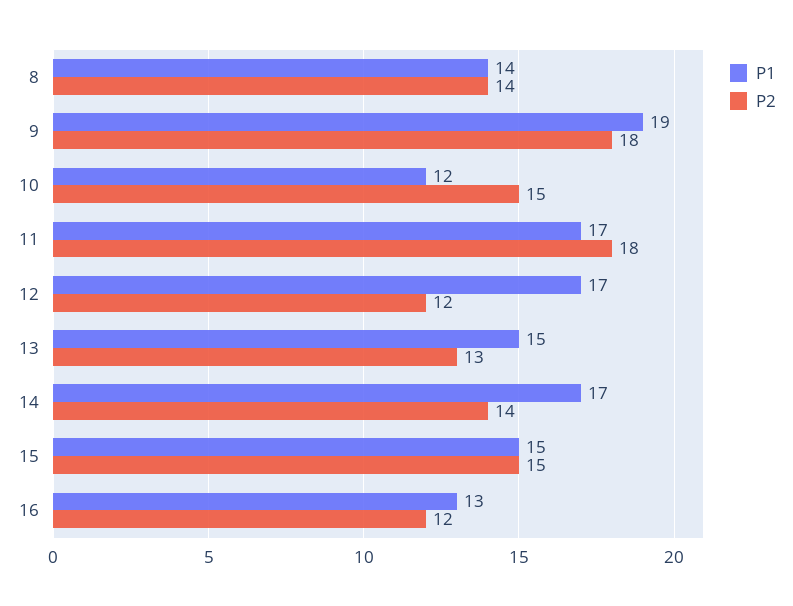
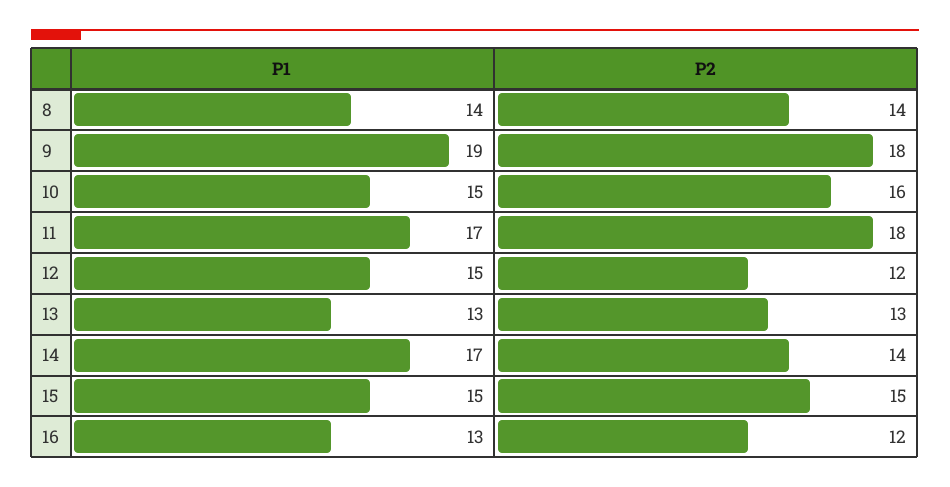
P1, 10: 12 -> 15
P2, 10: 15 -> 16
P1, 12: 17 -> 15
P1, 13: 15 -> 13

